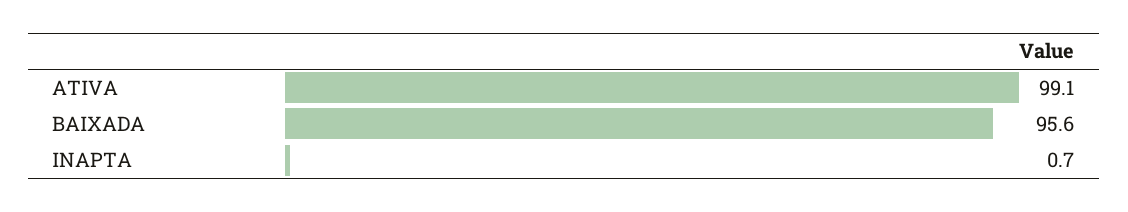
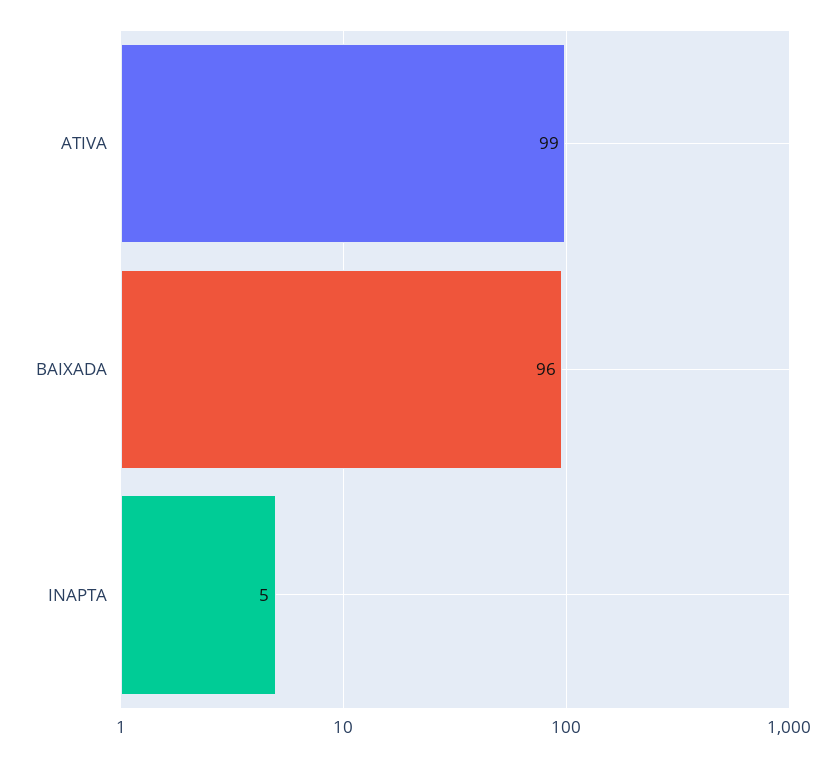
INAPTA: 0.7 -> 5

